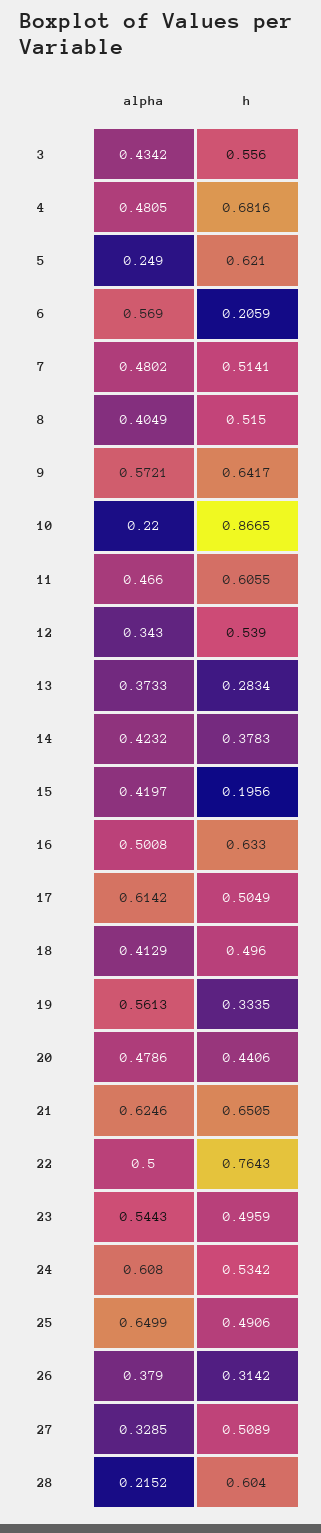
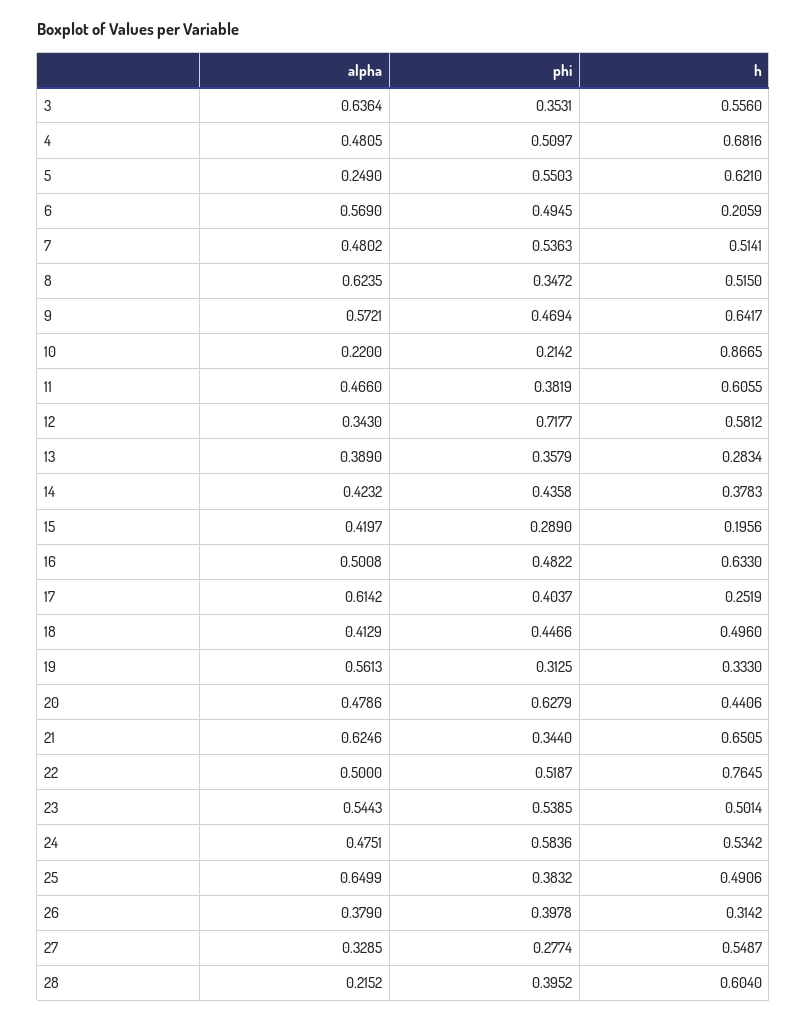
alpha, 3: 0.4342 -> 0.6364
alpha, 8: 0.4049 -> 0.6235
h, 12: 0.539 -> 0.5812
alpha, 13: 0.3733 -> 0.389
h, 17: 0.5049 -> 0.2519
h, 19: 0.3335 -> 0.333
h, 22: 0.7643 -> 0.7645
h, 23: 0.4959 -> 0.5014
alpha, 24: 0.608 -> 0.4751
h, 27: 0.5089 -> 0.5487
phi, 3: none -> 0.3531
phi, 4: none -> 0.5097
phi, 5: none -> 0.5503
phi, 6: none -> 0.4945
phi, 7: none -> 0.5363
phi, 8: none -> 0.3472
phi, 9: none -> 0.4694
phi, 10: none -> 0.2142
phi, 11: none -> 0.3819
phi, 12: none -> 0.7177
phi, 13: none -> 0.3579
phi, 14: none -> 0.4358
phi, 15: none -> 0.289
phi, 16: none -> 0.4822
phi, 17: none -> 0.4037
phi, 18: none -> 0.4466
phi, 19: none -> 0.3125
phi, 20: none -> 0.6279
phi, 21: none -> 0.344
phi, 22: none -> 0.5187
phi, 23: none -> 0.5385
phi, 24: none -> 0.5836
phi, 25: none -> 0.3832
phi, 26: none -> 0.3978
phi, 27: none -> 0.2774
phi, 28: none -> 0.3952

